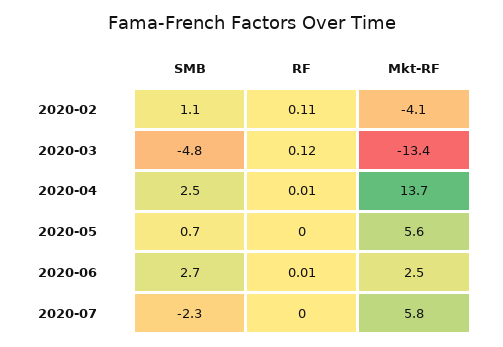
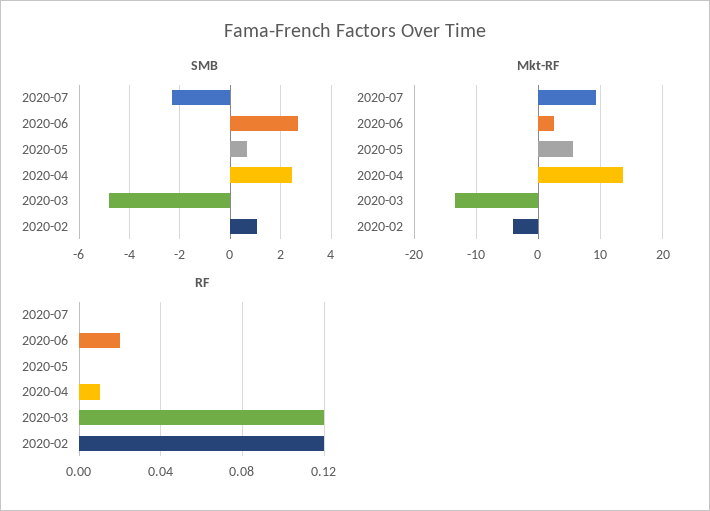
RF, 2020-02: 0.11 -> 0.12
RF, 2020-06: 0.01 -> 0.02
Mkt-RF, 2020-07: 5.8 -> 9

